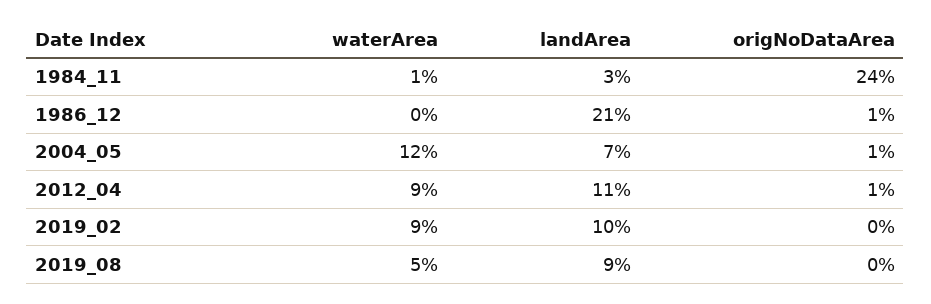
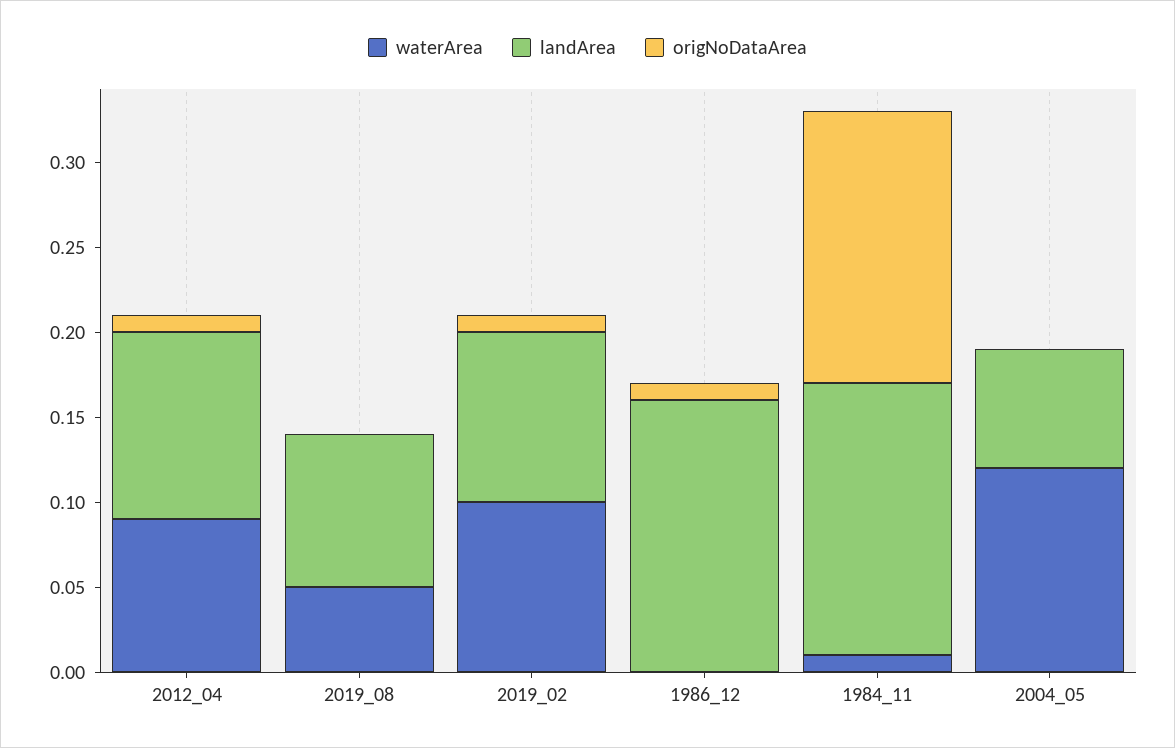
landArea, 1984_11: 0.03 -> 0.16
origNoDataArea, 1984_11: 0.24 -> 0.16
landArea, 1986_12: 0.21 -> 0.16
origNoDataArea, 2004_05: 0.01 -> 0
waterArea, 2019_02: 0.09 -> 0.1
origNoDataArea, 2019_02: 0 -> 0.01

